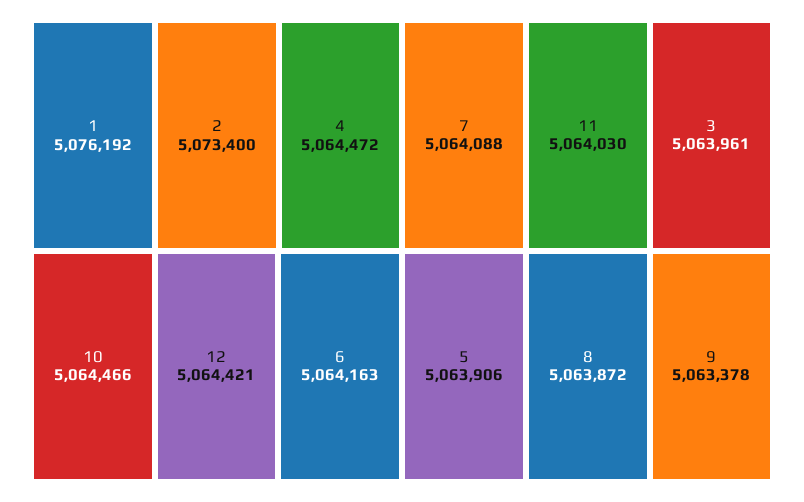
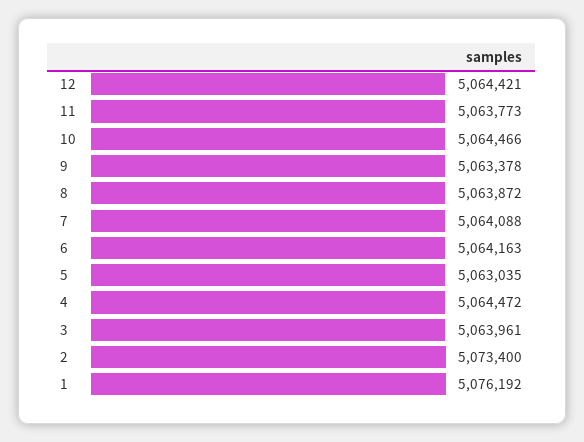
11: 5064030 -> 5063773
5: 5063906 -> 5063035

